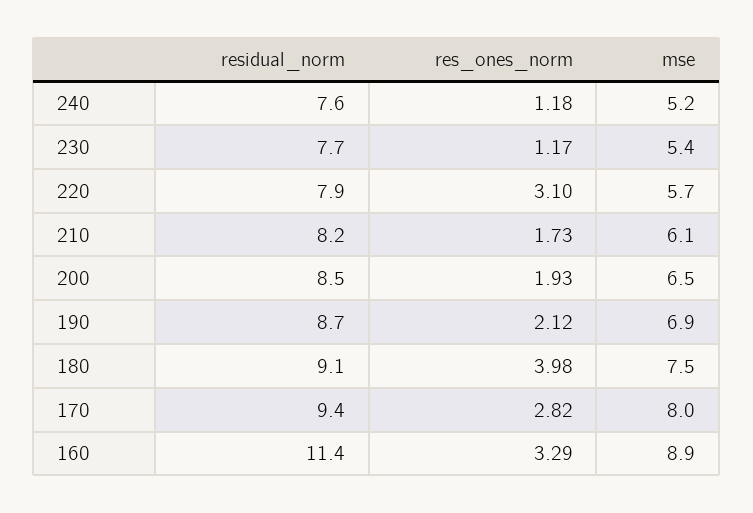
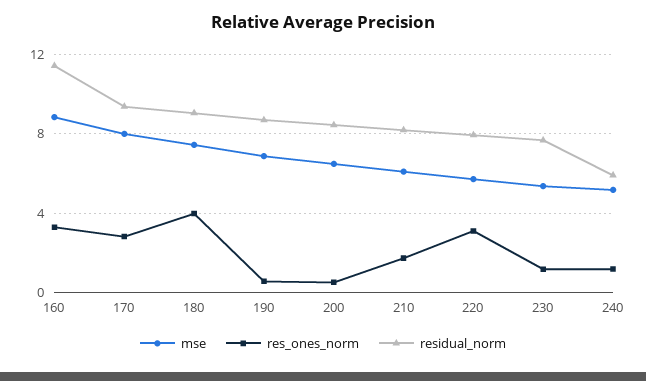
residual_norm, 240: 7.6 -> 6
res_ones_norm, 200: 1.93 -> 0.5
res_ones_norm, 190: 2.12 -> 0.5

